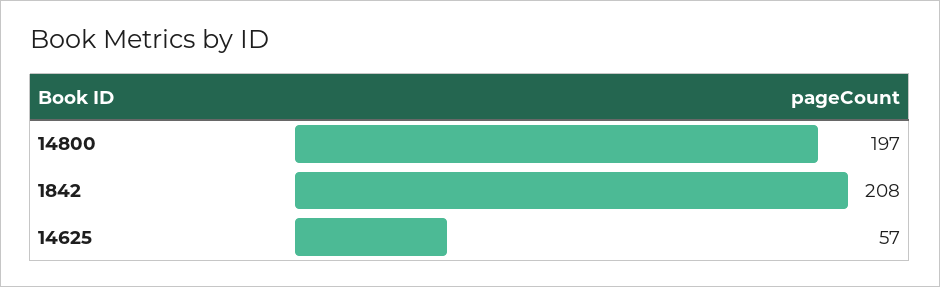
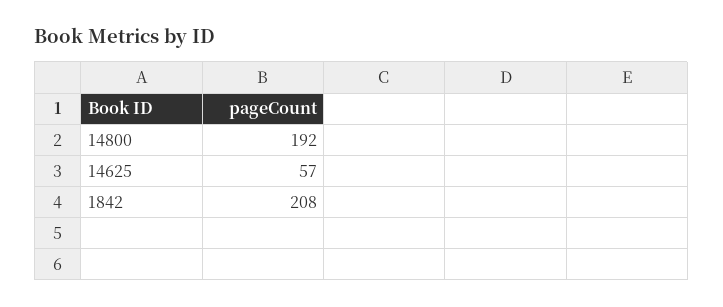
14800: 197 -> 192

